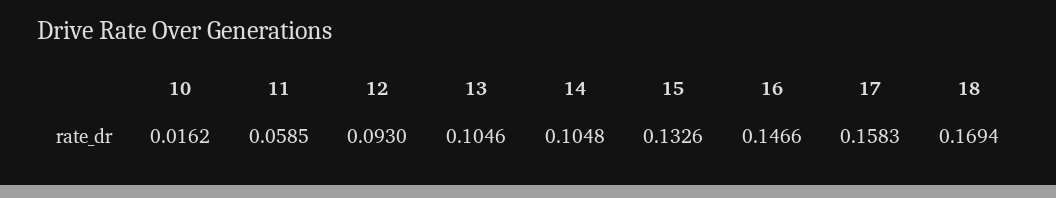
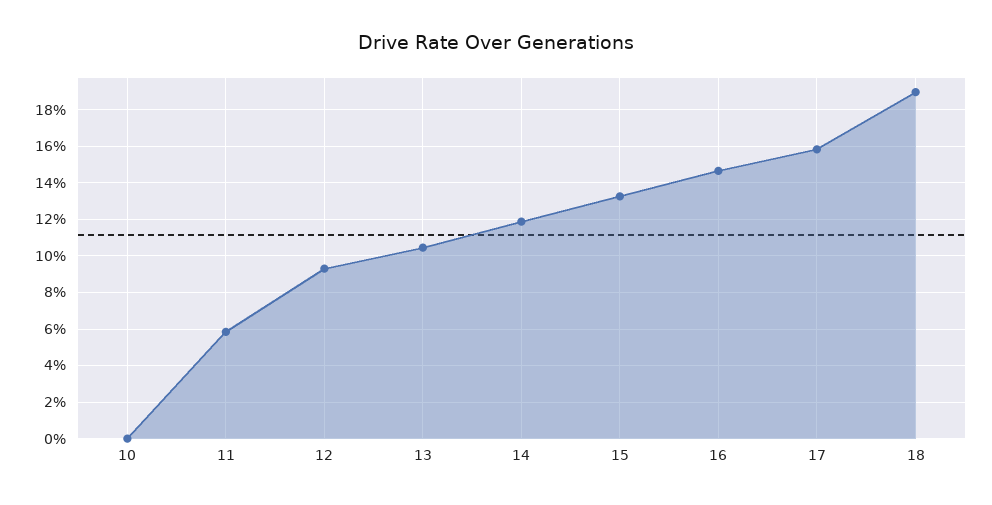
10: 0.0162 -> 0
14: 0.1048 -> 0.12
18: 0.1694 -> 0.19

